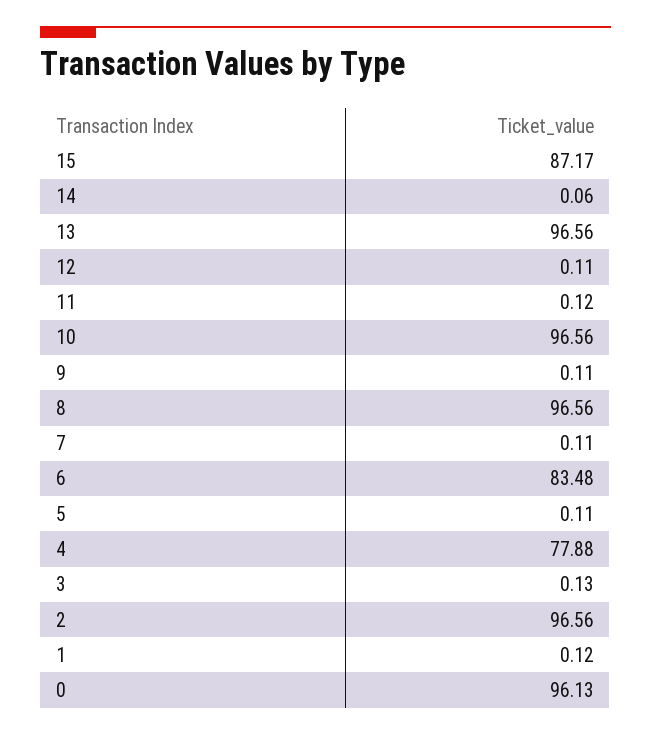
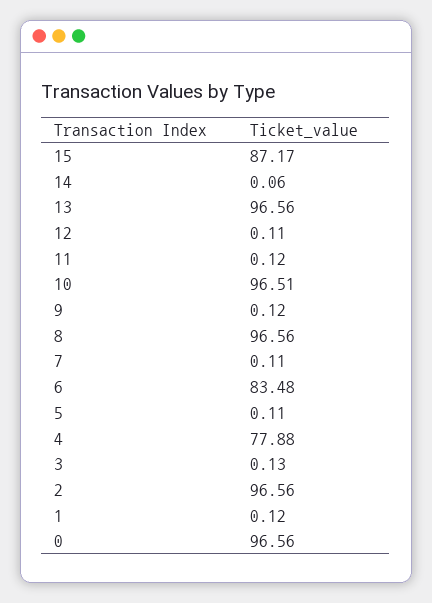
10: 96.56 -> 96.51
9: 0.11 -> 0.12
0: 96.13 -> 96.56

